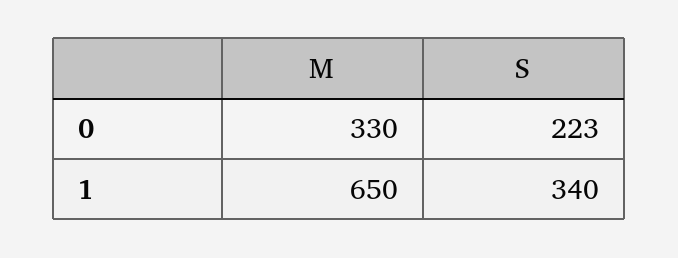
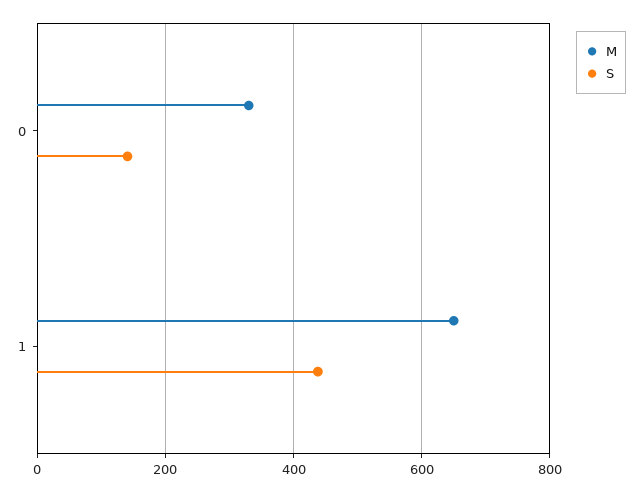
S, 0: 223 -> 140
S, 1: 340 -> 440

